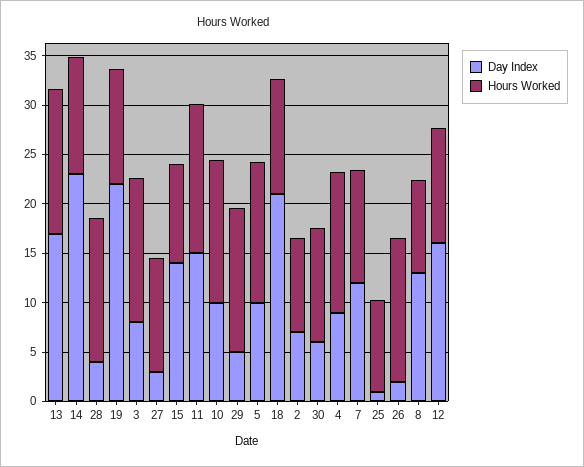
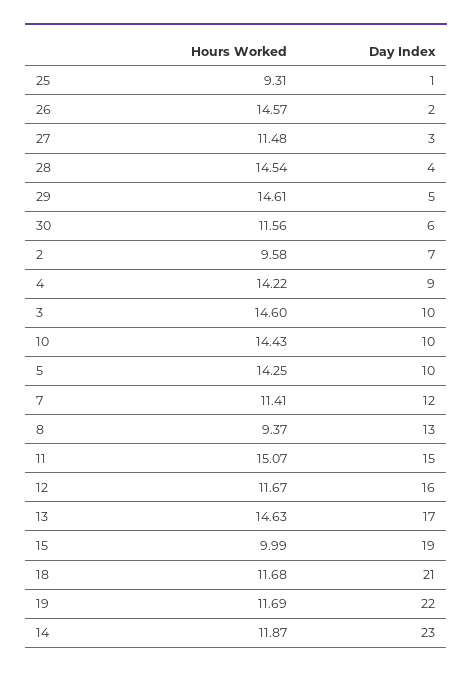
Day Index, 3: 8 -> 10
Day Index, 15: 14 -> 19

